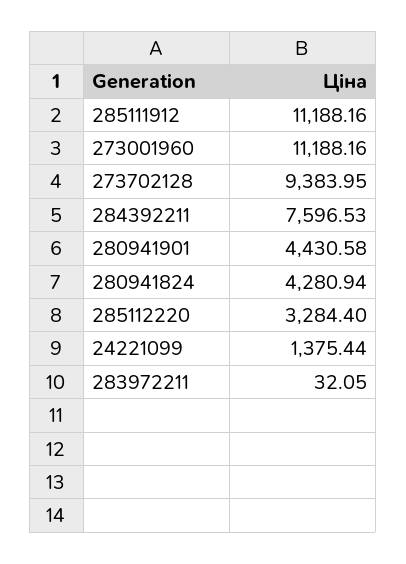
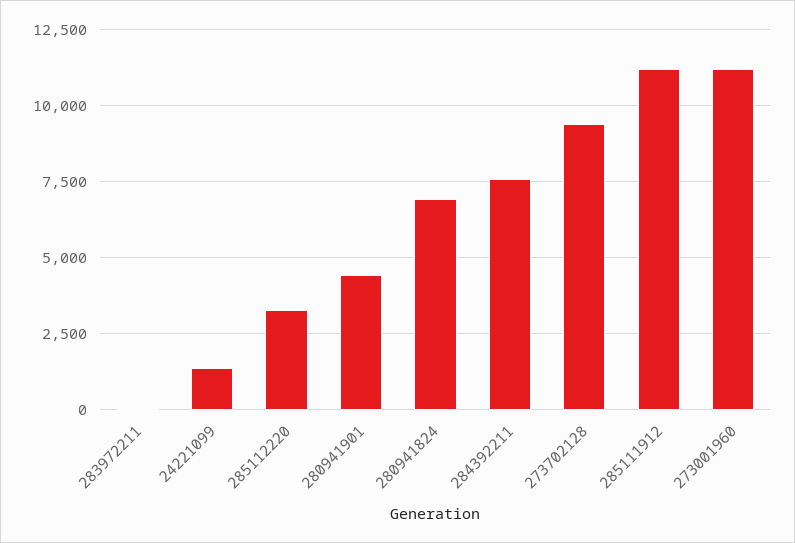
280941824: 4280.94 -> 7000

